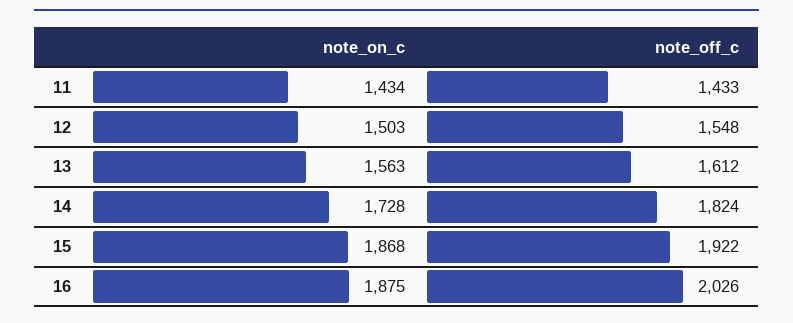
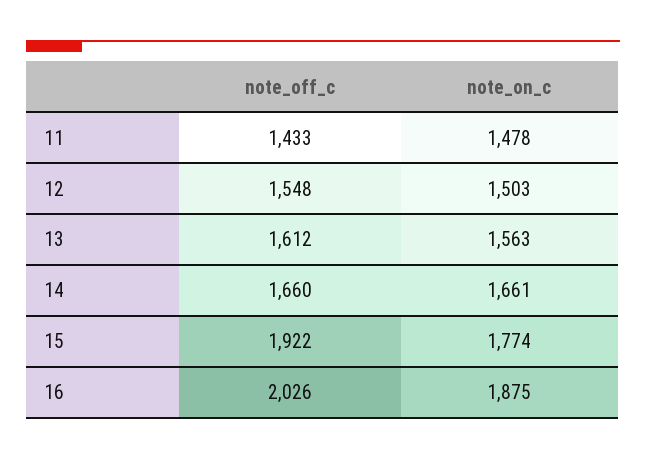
note_on_c, 11: 1434 -> 1478
note_on_c, 14: 1728 -> 1661
note_off_c, 14: 1824 -> 1660
note_on_c, 15: 1868 -> 1774

